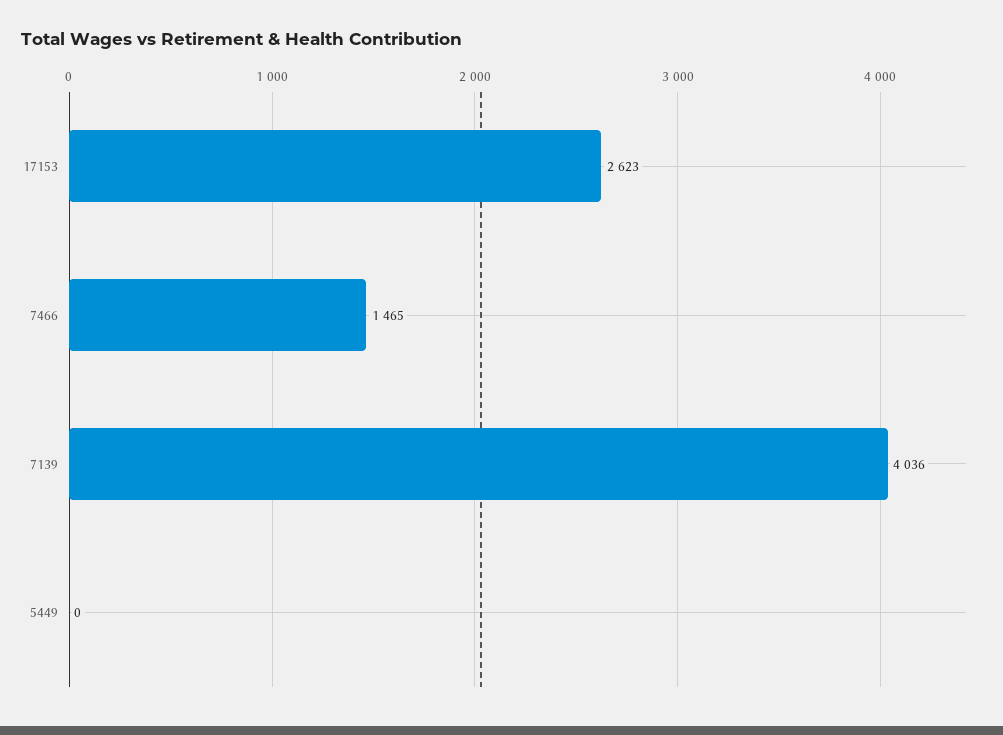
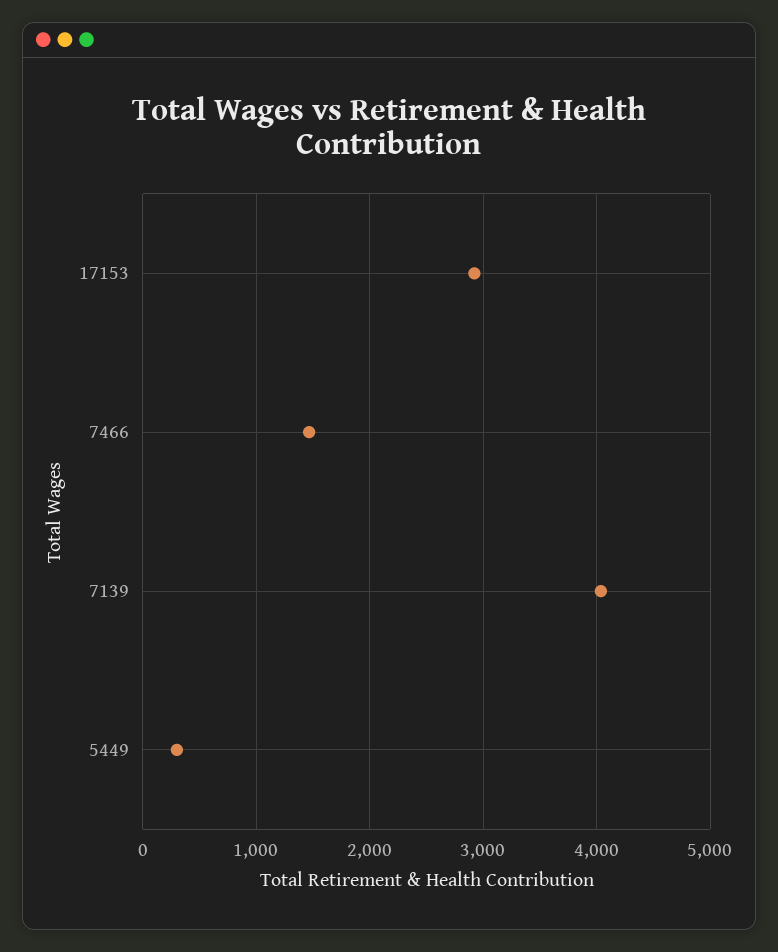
17153: 2623 -> 2900
5449: 0 -> 300

